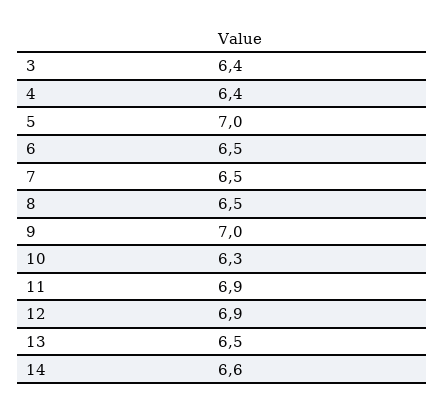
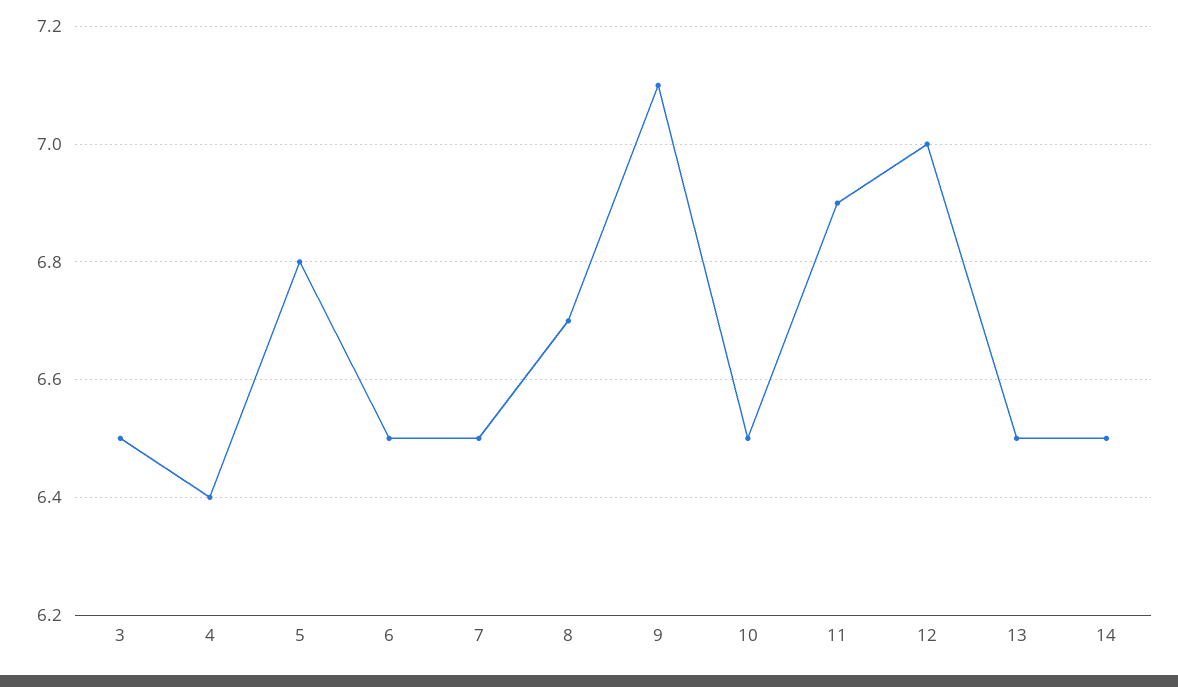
3: 6.4 -> 6.5
5: 7 -> 6.8
8: 6.5 -> 6.7
9: 7 -> 7.1
10: 6.3 -> 6.5
12: 6.9 -> 7
14: 6.6 -> 6.5

